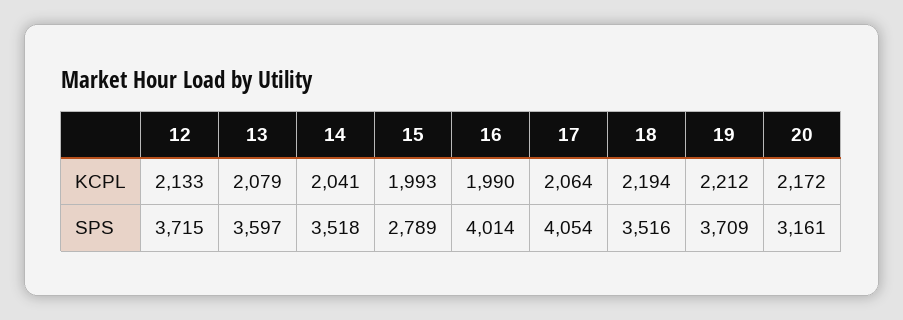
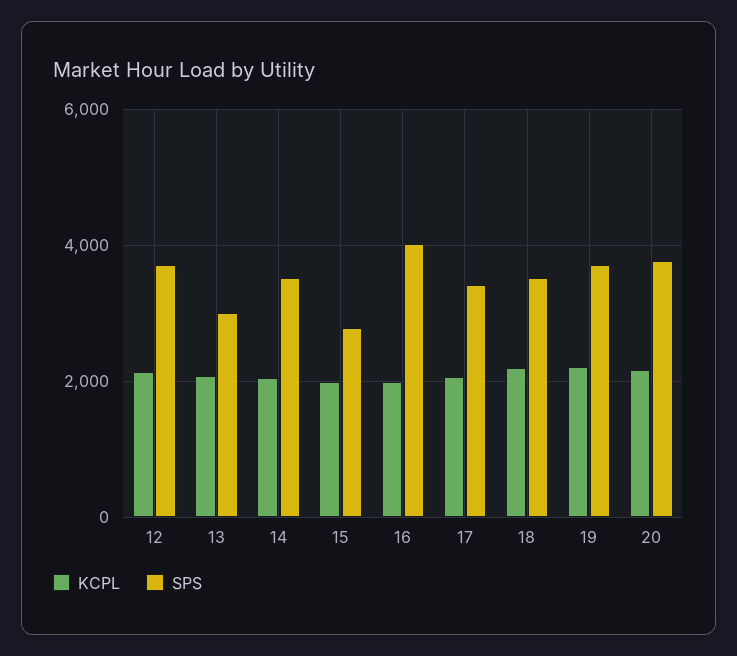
SPS, 13: 3597 -> 3000
SPS, 17: 4054 -> 3400
SPS, 20: 3161 -> 3800

